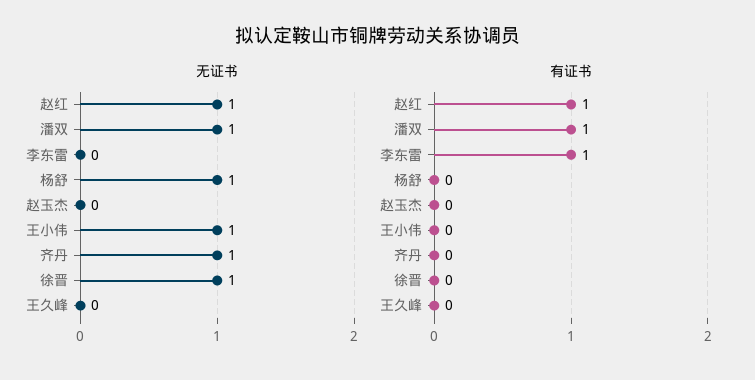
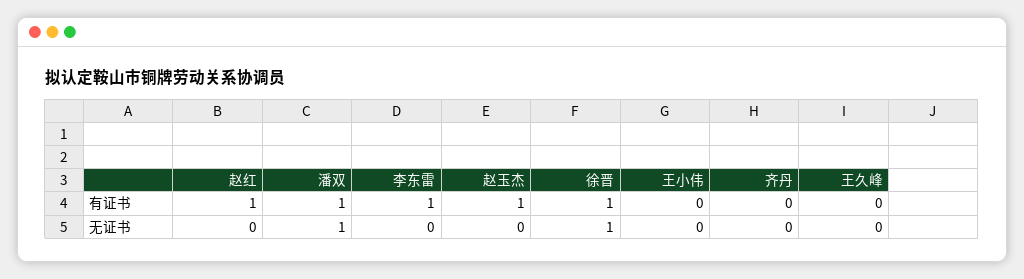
无证书, 赵红: 1 -> 0
无证书, 杨舒: 1 -> none
无证书, 王小伟: 1 -> 0
无证书, 齐丹: 1 -> 0
有证书, 杨舒: 0 -> none
有证书, 赵玉杰: 0 -> 1
有证书, 徐晋: 0 -> 1

